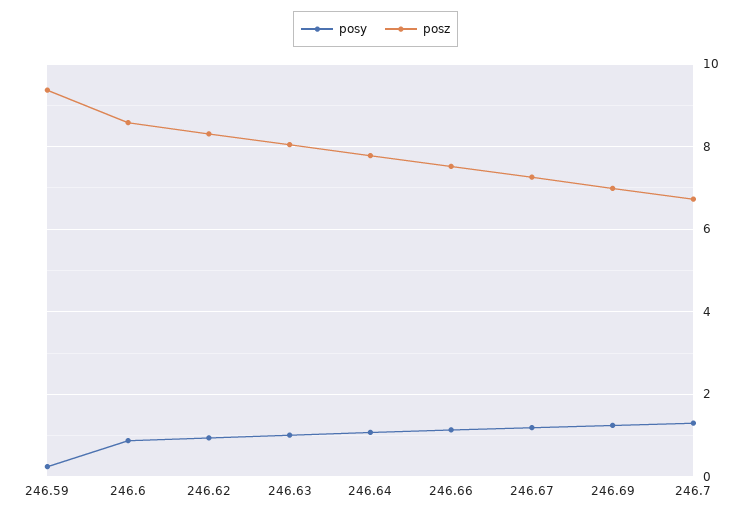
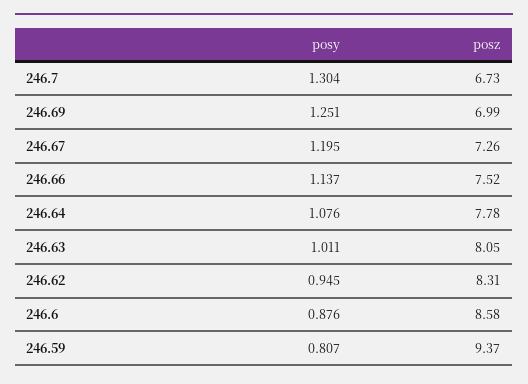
posy, 246.59: 0.2 -> 0.807

